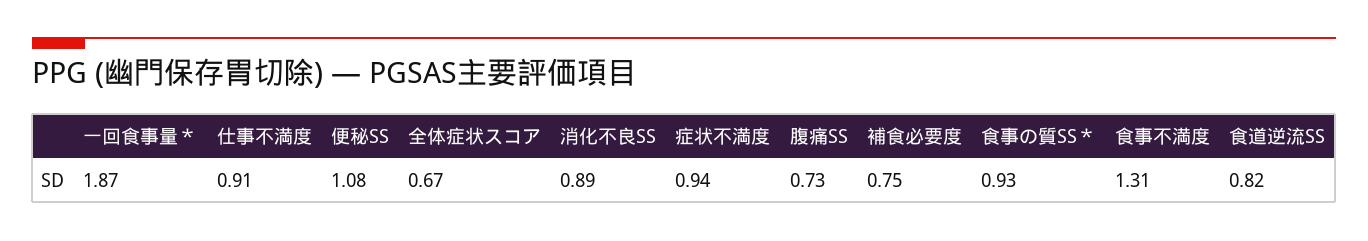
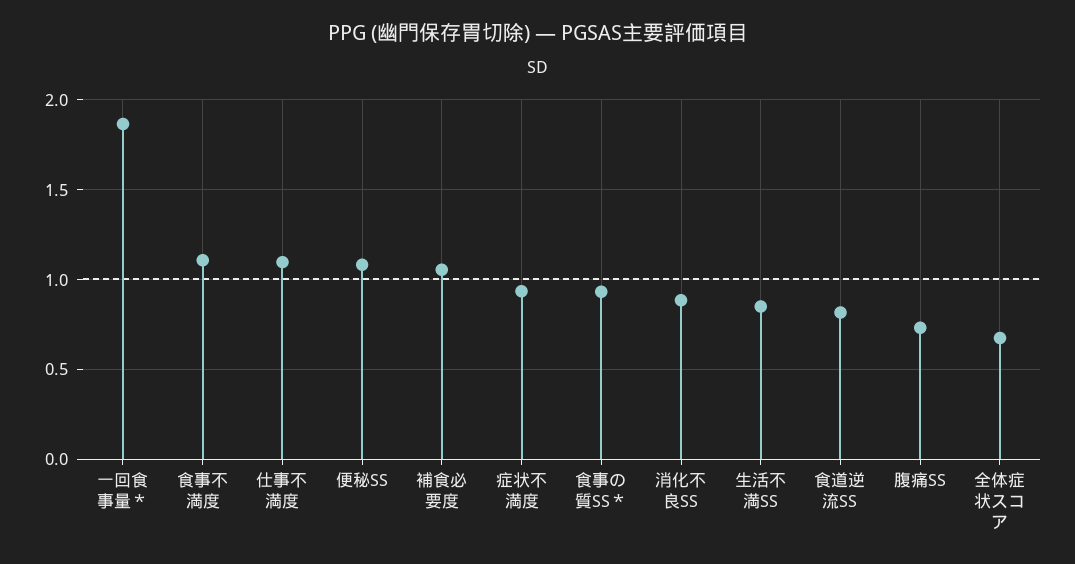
仕事不満度: 0.91 -> 1.1
補食必要度: 0.75 -> 1.05
食事不満度: 1.31 -> 1.1
生活不満SS: none -> 0.85

